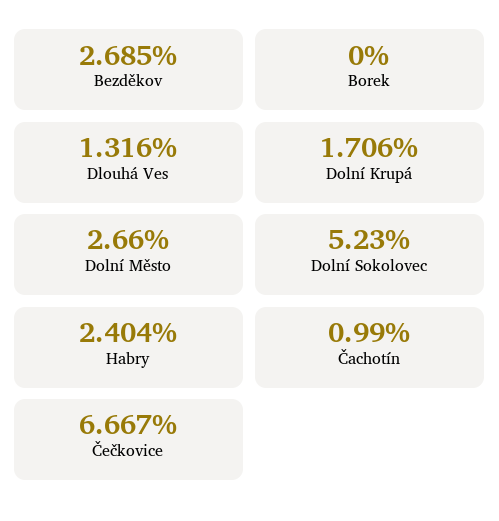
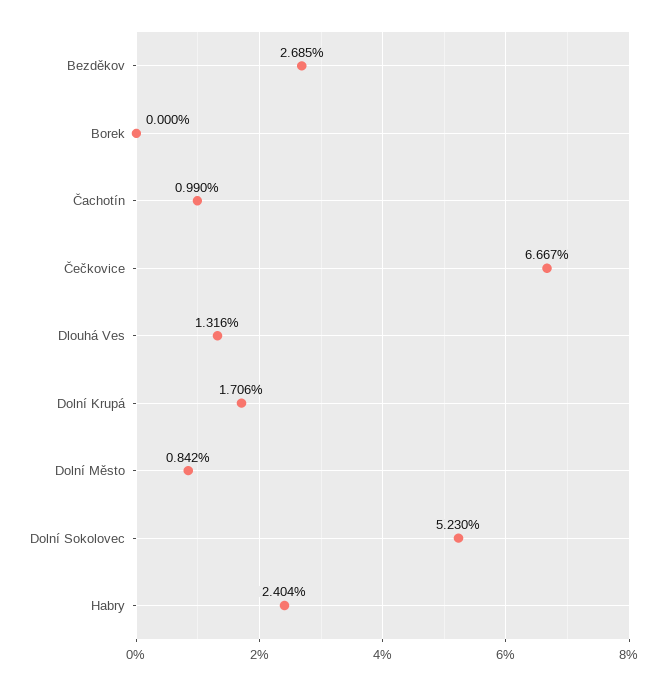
Dolní Město: 2.66 -> 0.842

